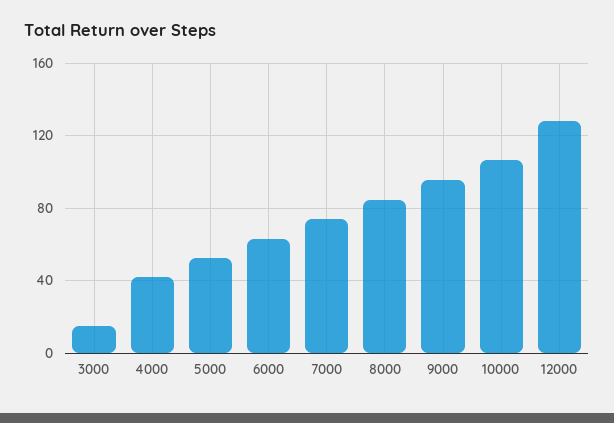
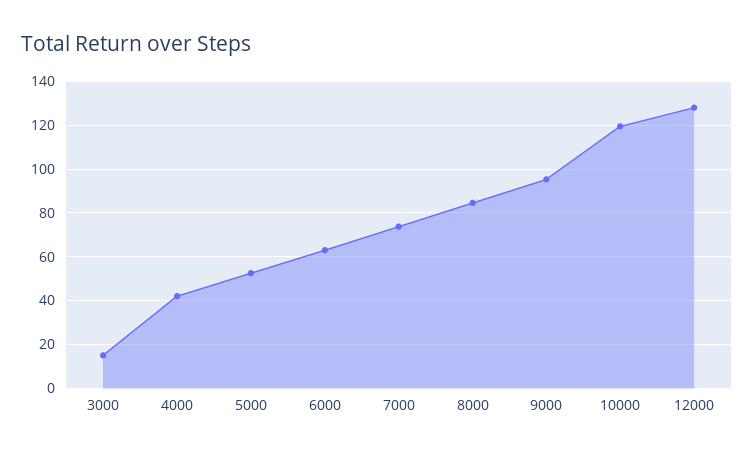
10000: 105 -> 120

